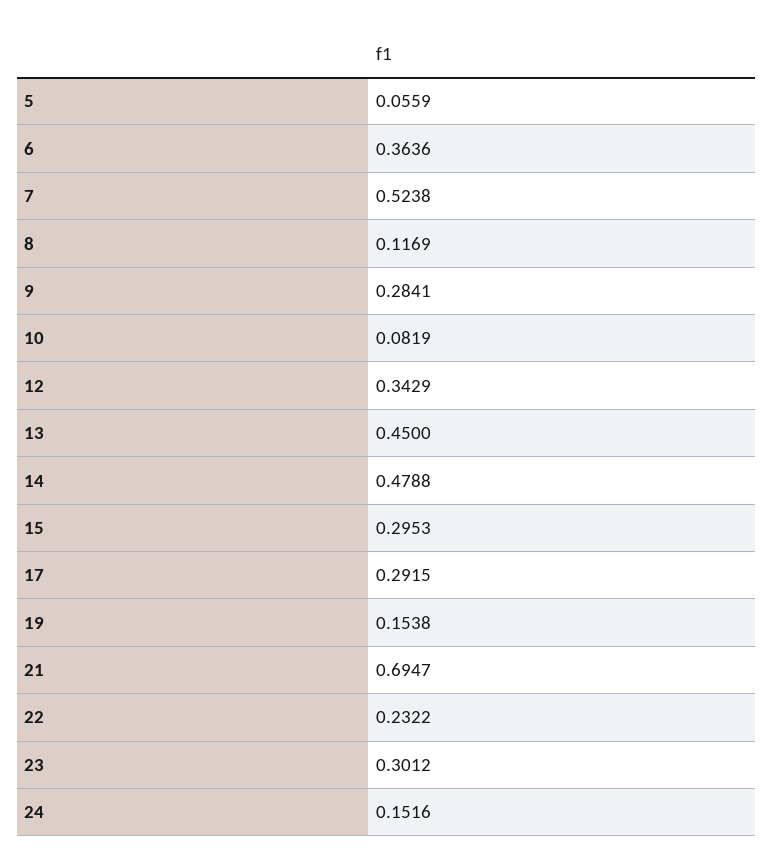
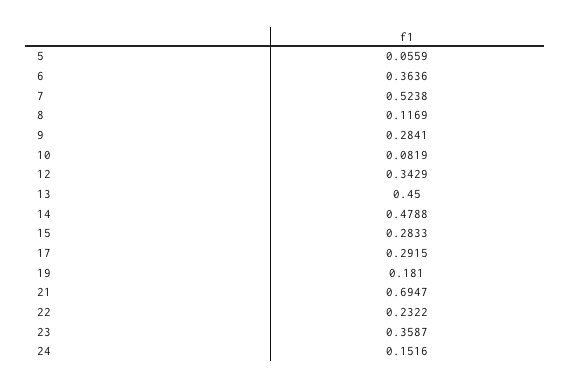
15: 0.2953 -> 0.2833
19: 0.1538 -> 0.181
23: 0.3012 -> 0.3587

